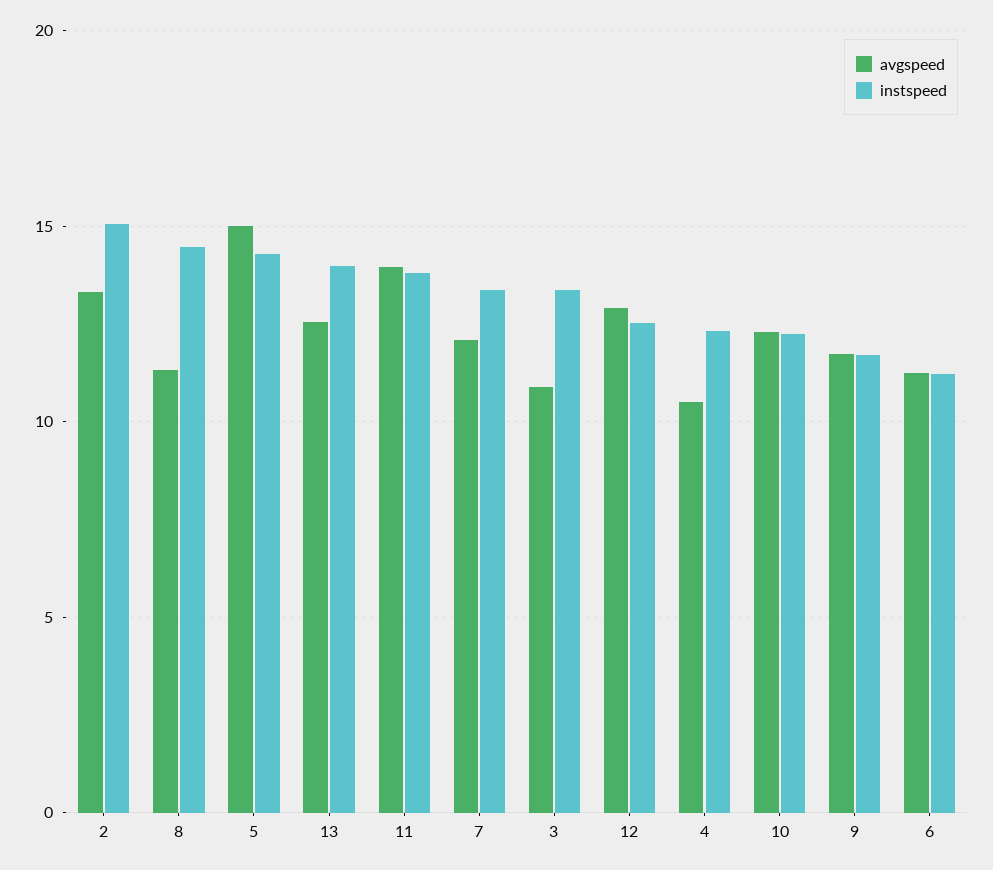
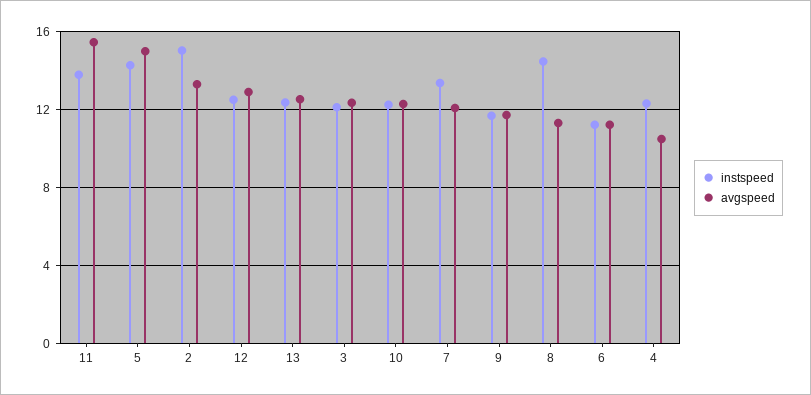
instspeed, 13: 14 -> 12.5
avgspeed, 11: 14 -> 15.5
avgspeed, 3: 11 -> 12.5
instspeed, 3: 13.5 -> 12

